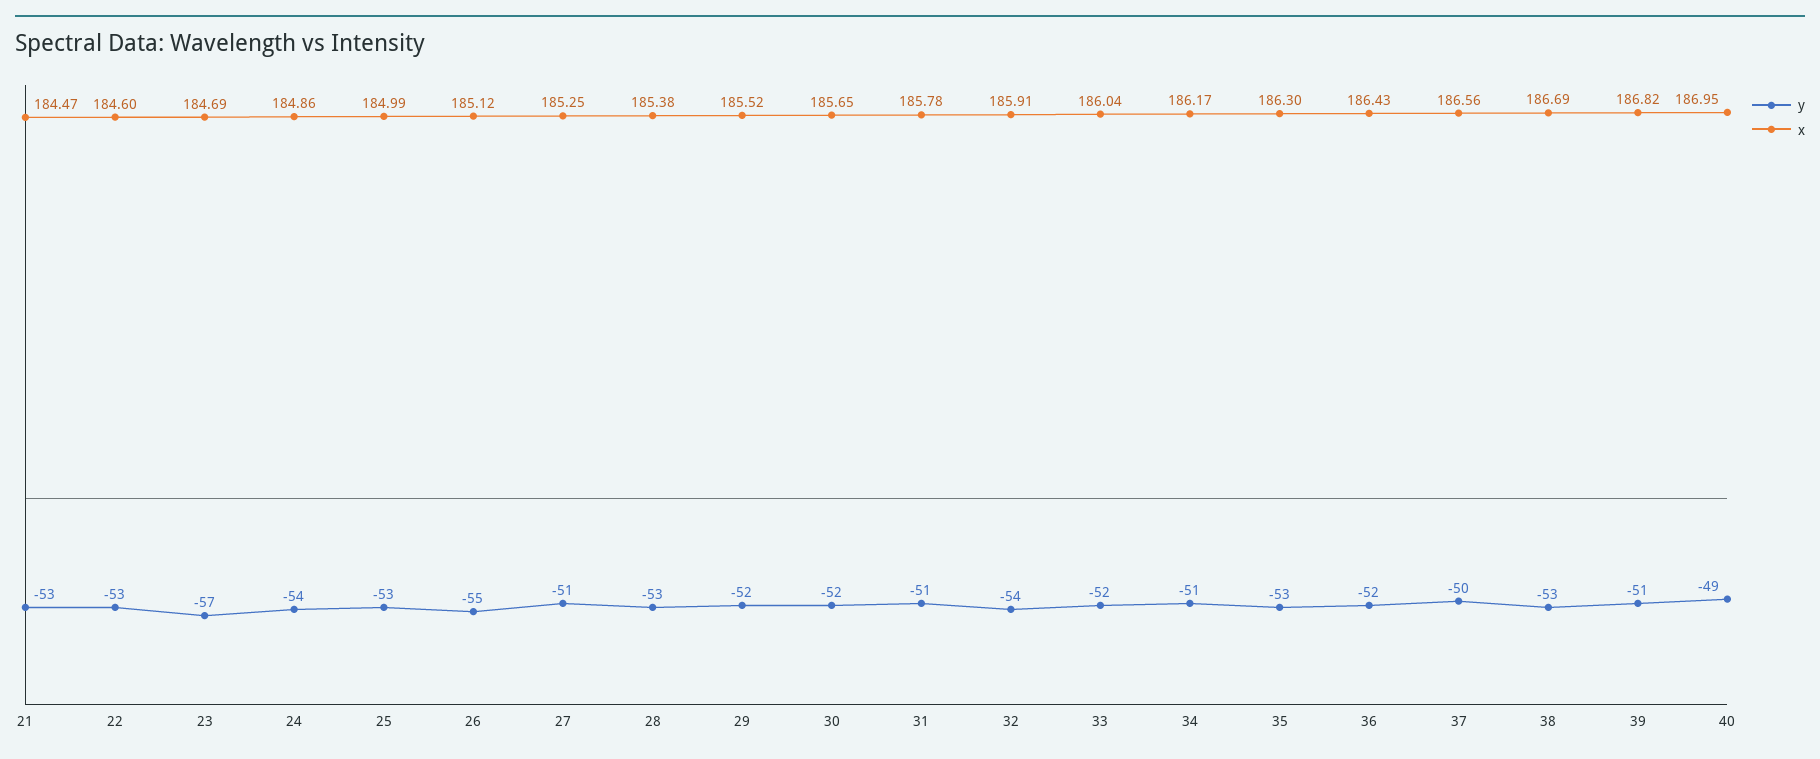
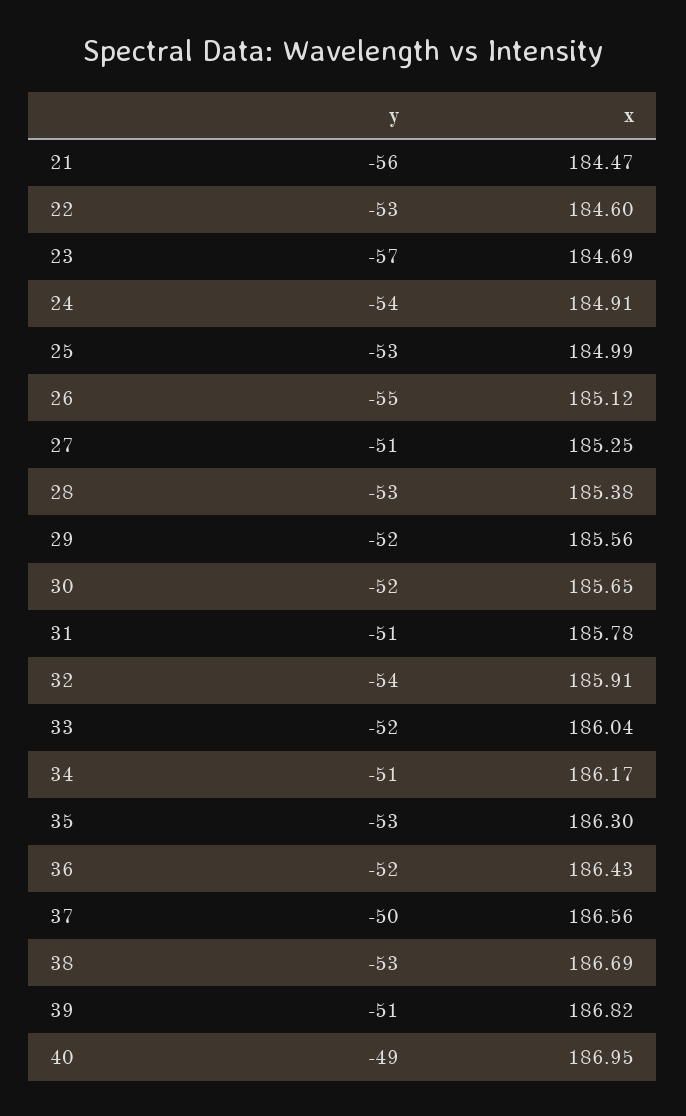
y, 21: -53 -> -56
x, 24: 184.86 -> 184.91
x, 29: 185.52 -> 185.56

